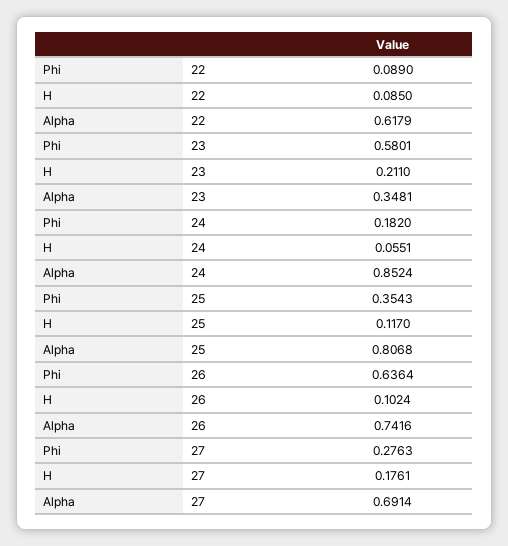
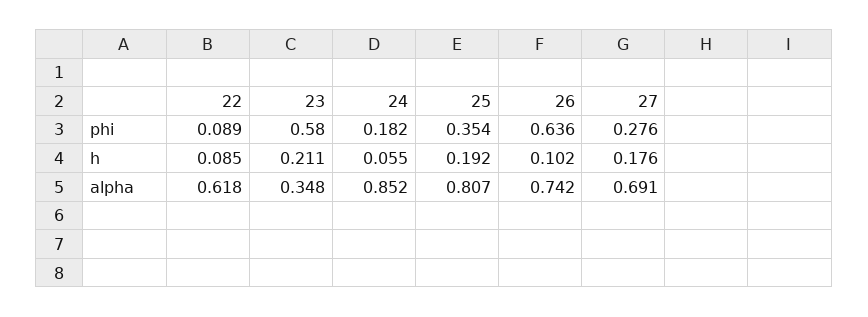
H, 25: 0.117 -> 0.192

